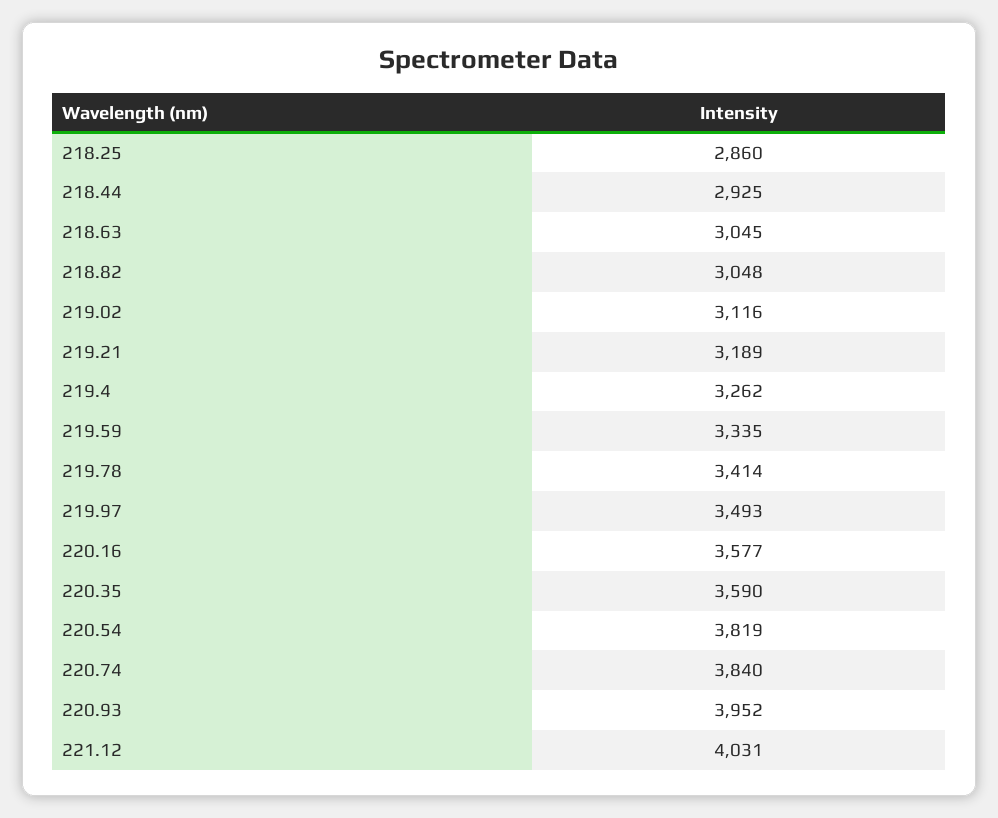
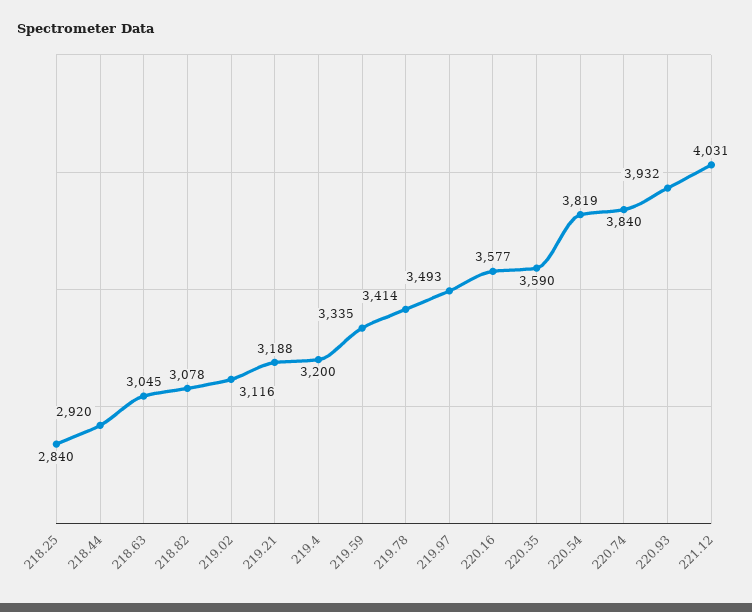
218.25: 2860 -> 2840
218.44: 2925 -> 2920
218.82: 3048 -> 3078
219.21: 3189 -> 3188
219.4: 3262 -> 3200
220.93: 3952 -> 3932

